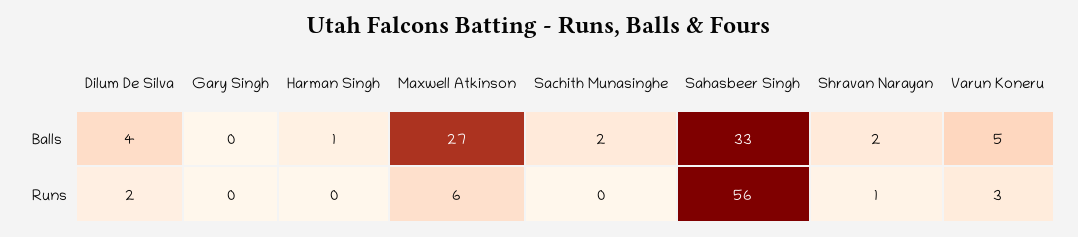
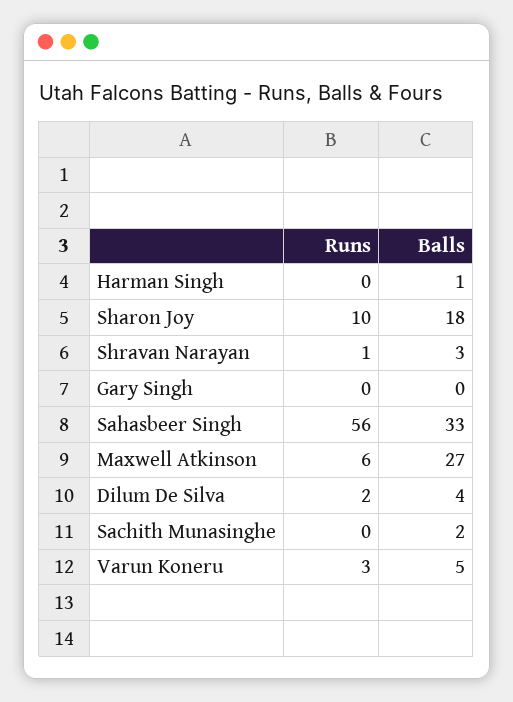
Shravan Narayan, Balls: 2 -> 3
Sharon Joy, Runs: none -> 10
Sharon Joy, Balls: none -> 18

